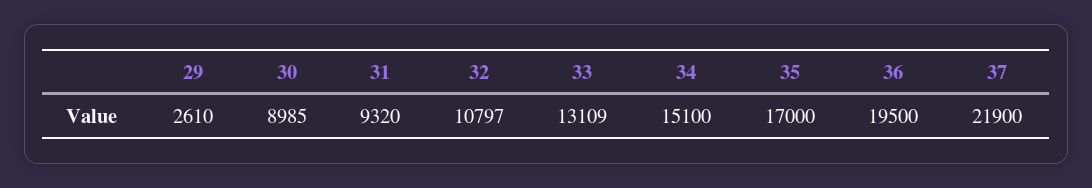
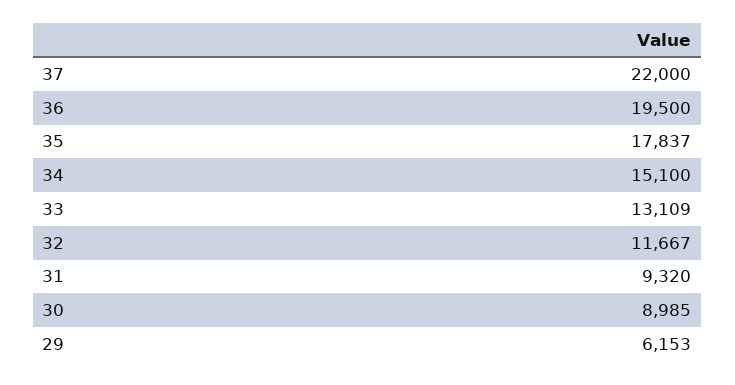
29: 2610 -> 6153
32: 10797 -> 11667
35: 17000 -> 17837
37: 21900 -> 22000

